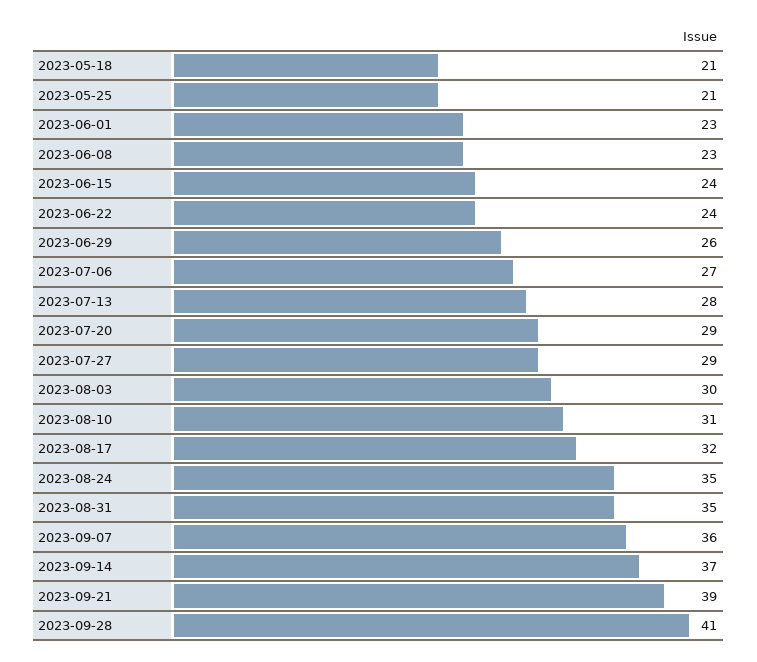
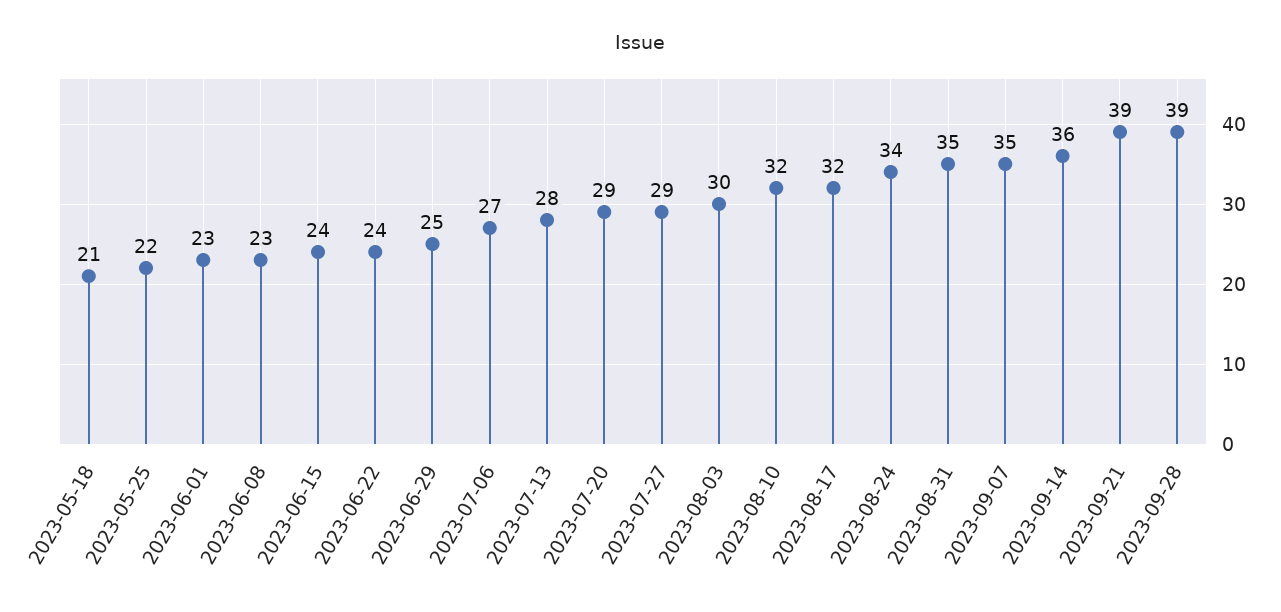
2023-05-25: 21 -> 22
2023-06-29: 26 -> 25
2023-08-10: 31 -> 32
2023-08-24: 35 -> 34
2023-09-07: 36 -> 35
2023-09-14: 37 -> 36
2023-09-28: 41 -> 39

